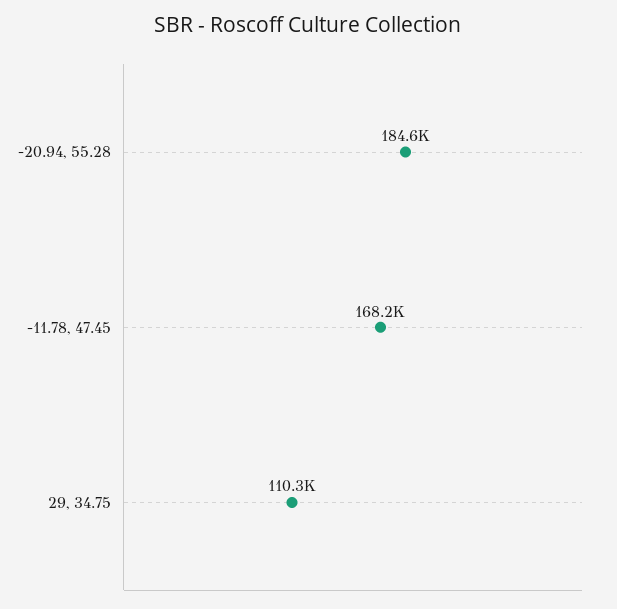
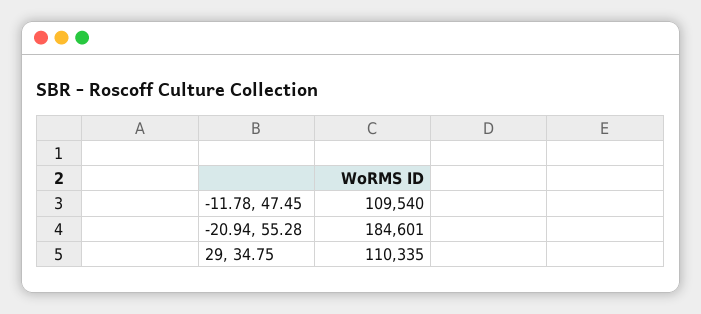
-11.78, 47.45: 168200 -> 109540

